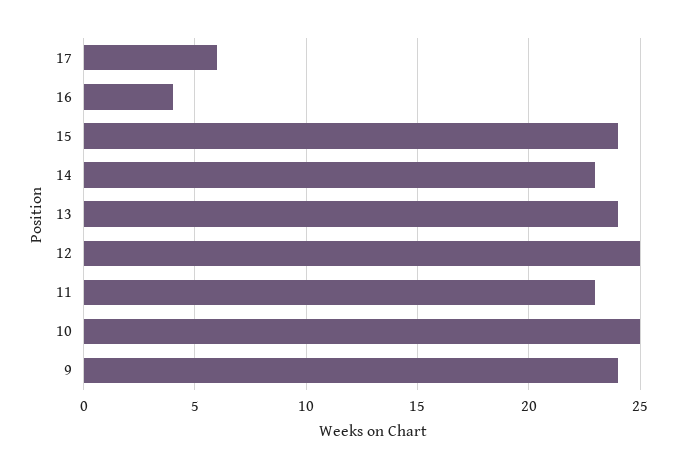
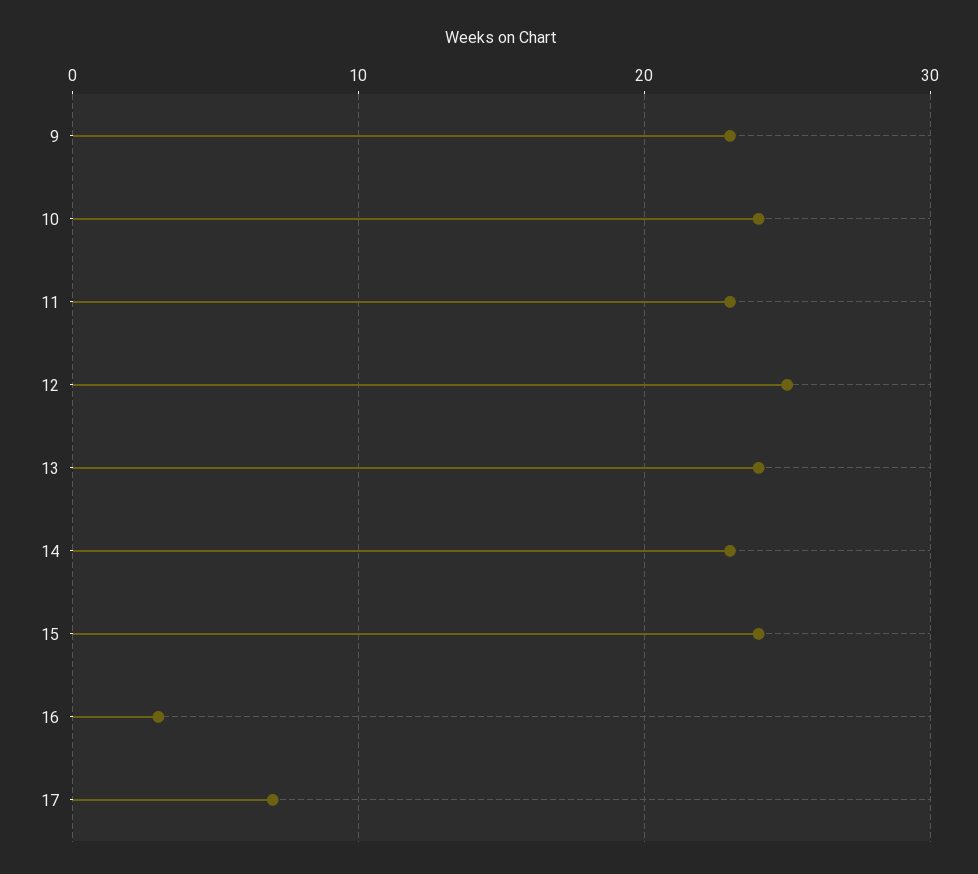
17: 6 -> 7
16: 4 -> 3
10: 25 -> 24
9: 24 -> 23

